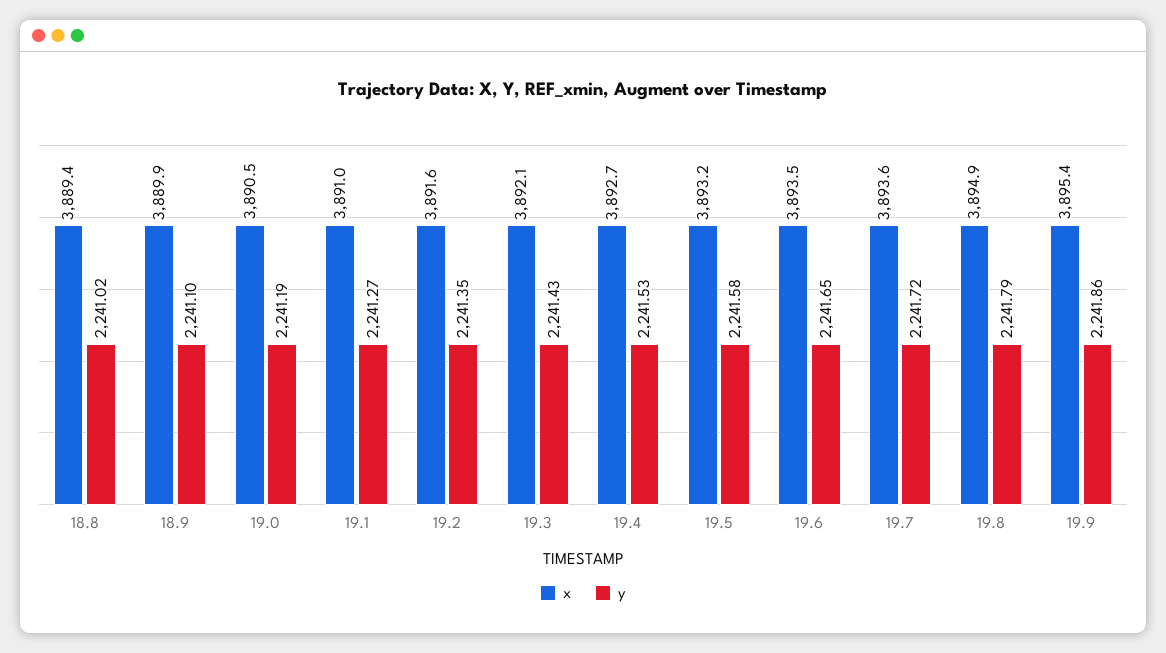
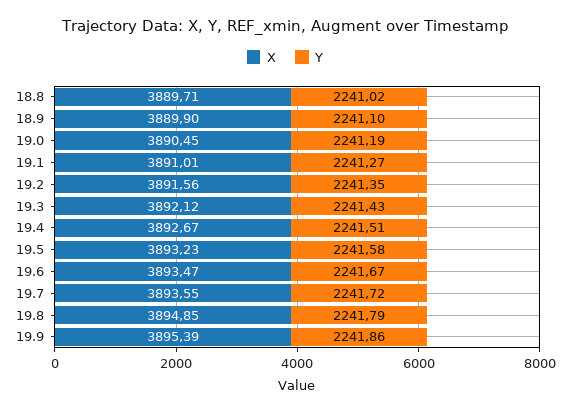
x, 18.8: 3889.4 -> 3889.71
y, 19.4: 2241.53 -> 2241.51
y, 19.6: 2241.65 -> 2241.67

